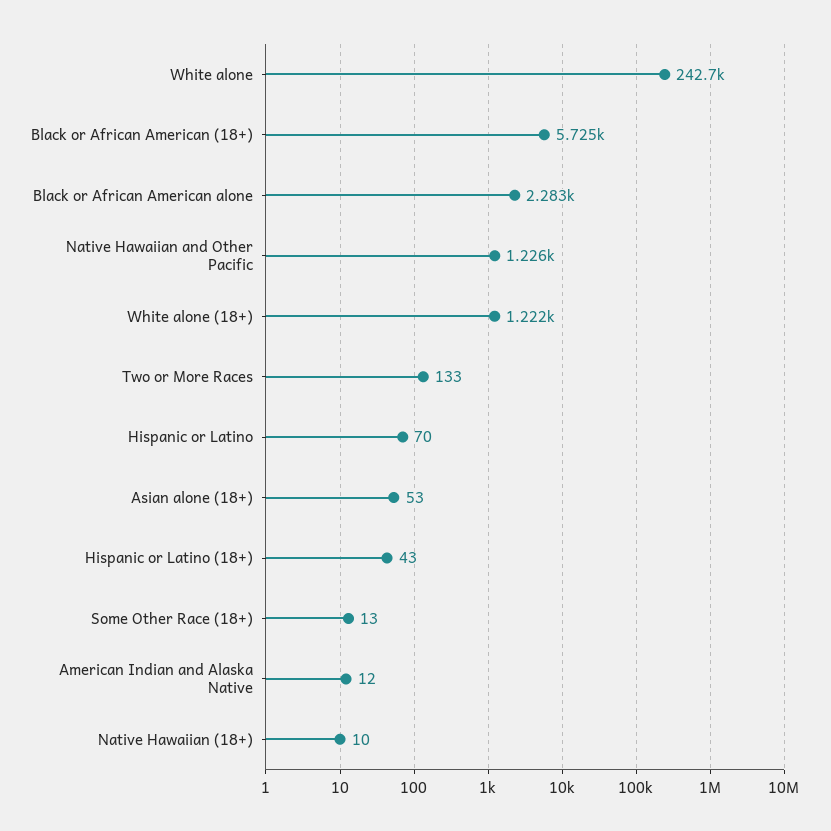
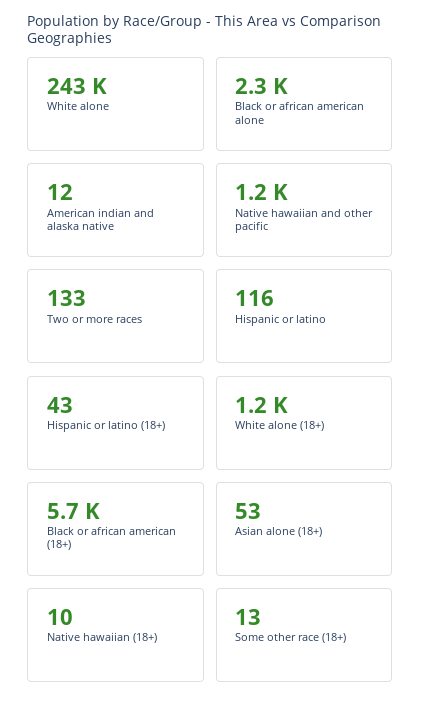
Hispanic or Latino: 70 -> 116

